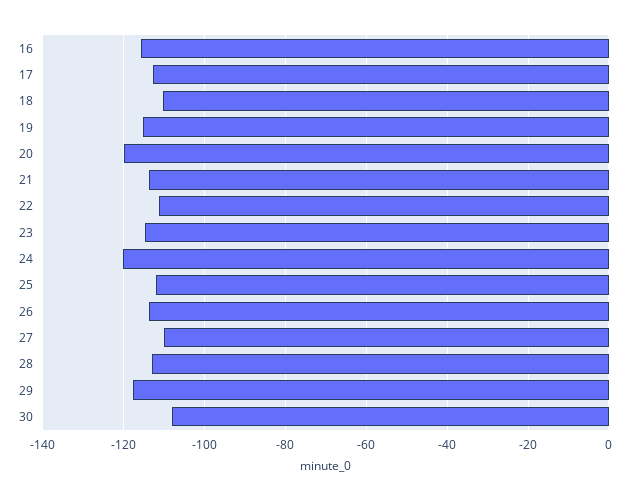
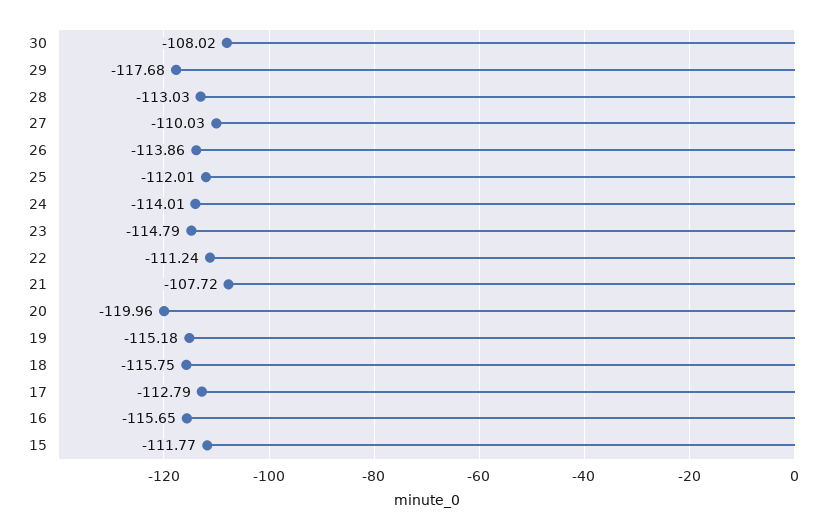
18: -110 -> -115.75
21: -114 -> -107.72
24: -120 -> -114.01
15: none -> -111.77

